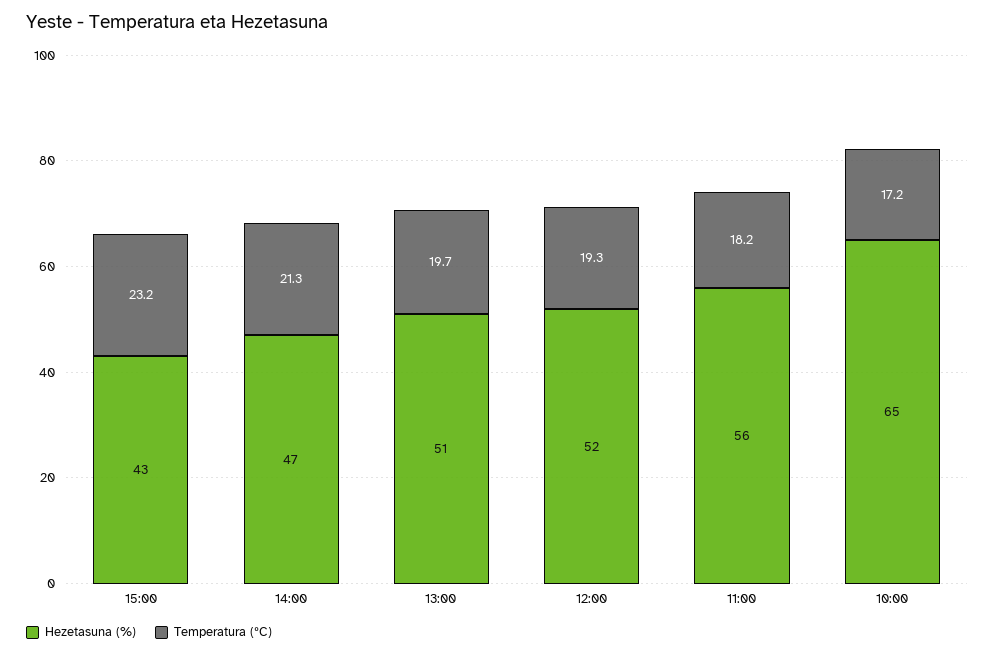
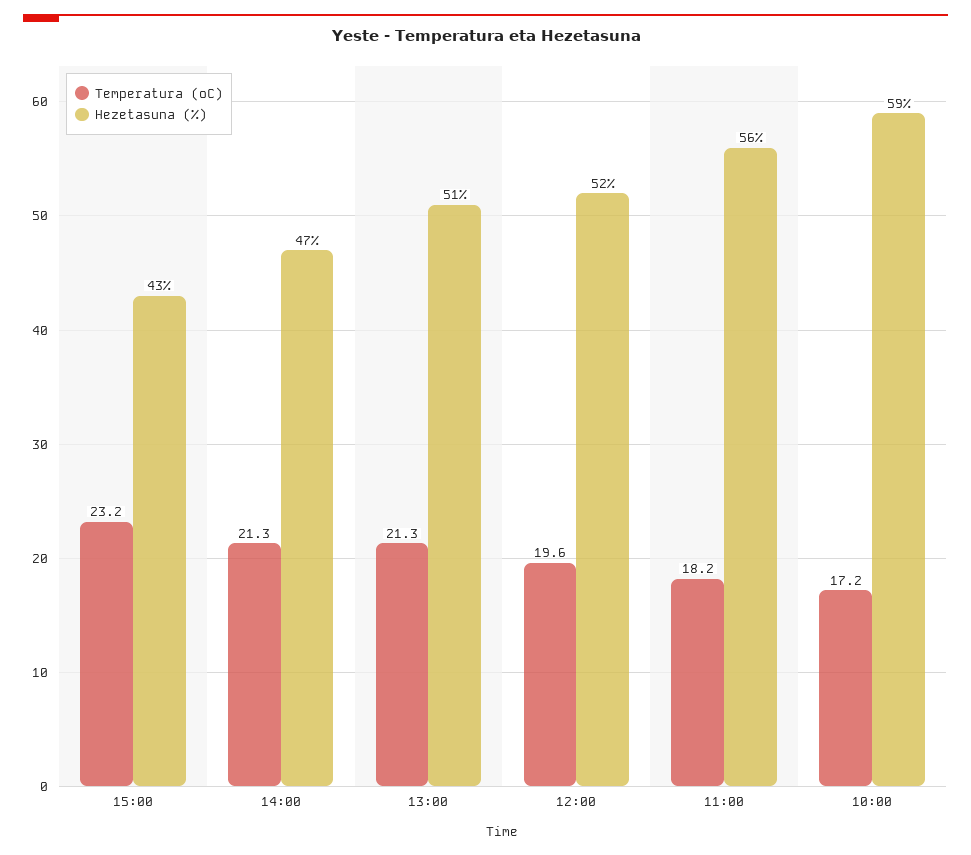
Temperatura (ºC), 13:00: 19.7 -> 21.3
Temperatura (ºC), 12:00: 19.3 -> 19.6
Hezetasuna (%), 10:00: 65 -> 59

